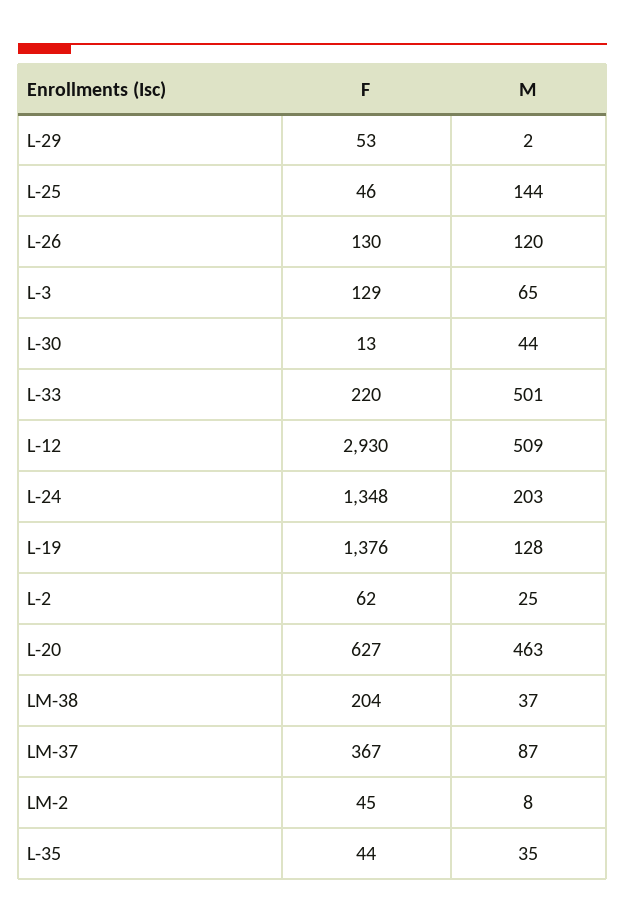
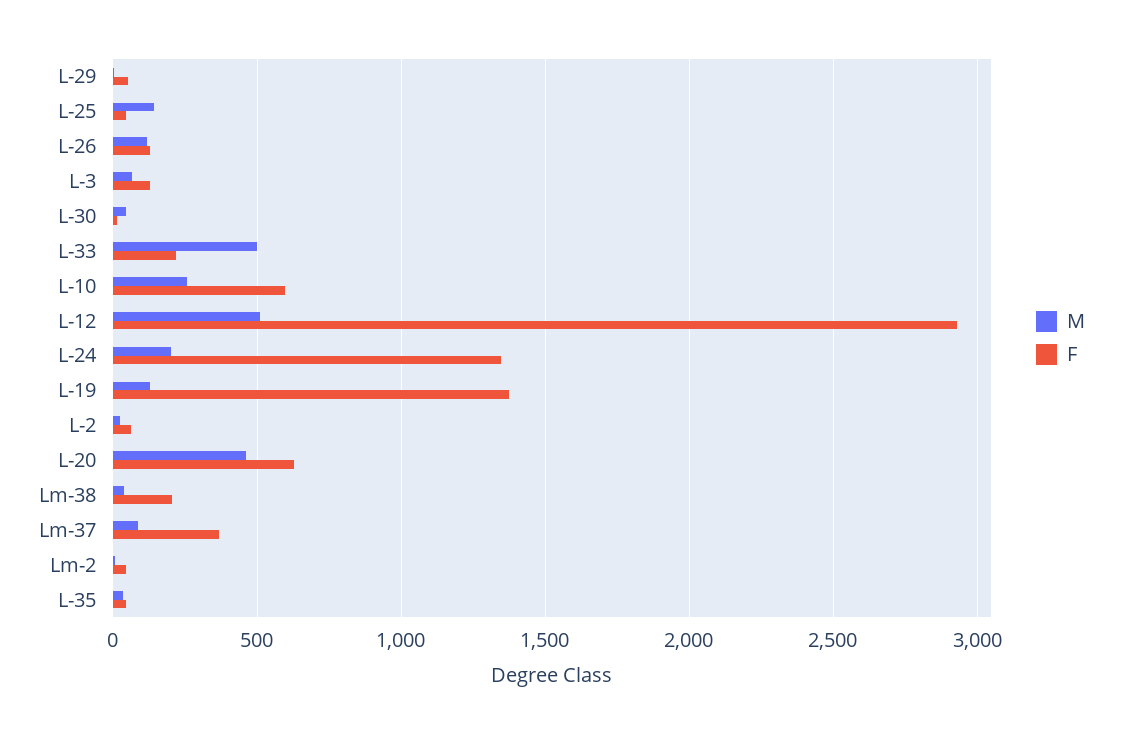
M, L-10: none -> 250
F, L-10: none -> 600

